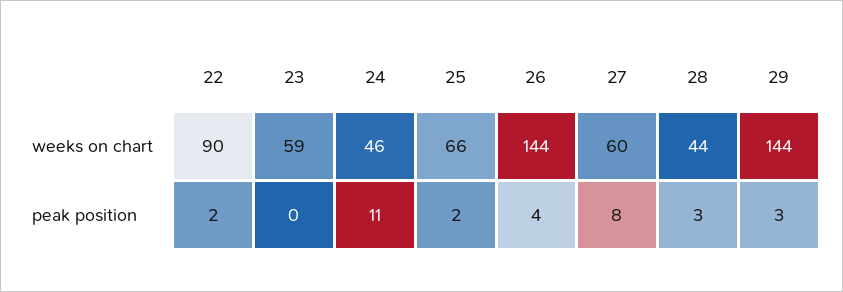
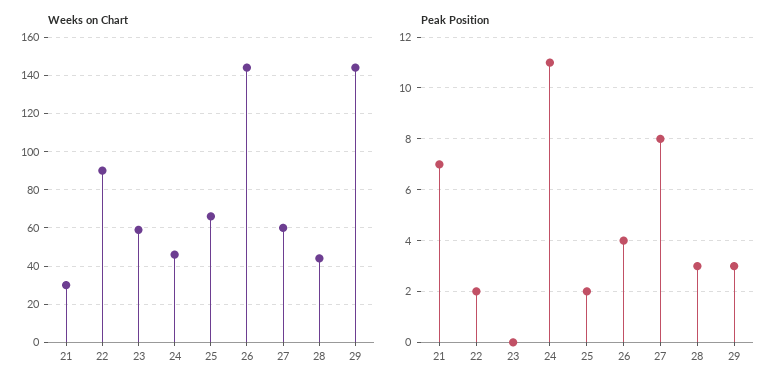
weeks on chart, 21: none -> 30
peak position, 21: none -> 7

